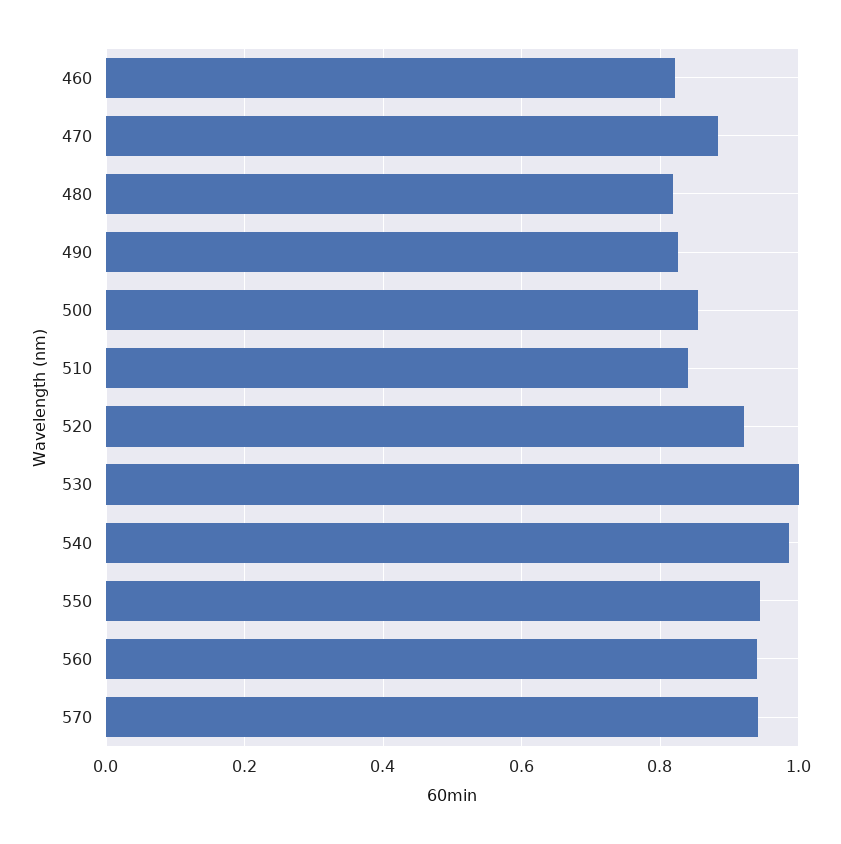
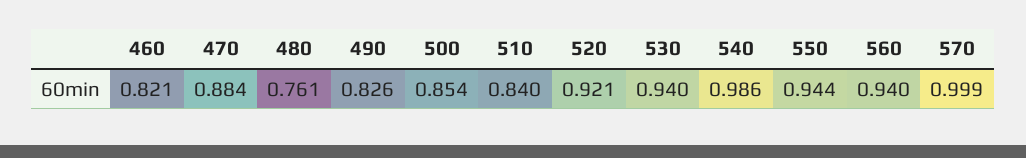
480: 0.82 -> 0.761
530: 1 -> 0.94
570: 0.94 -> 0.999

